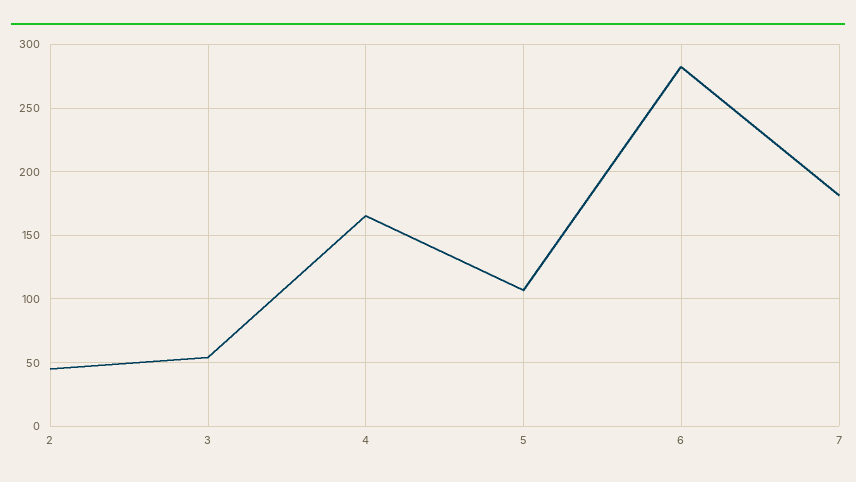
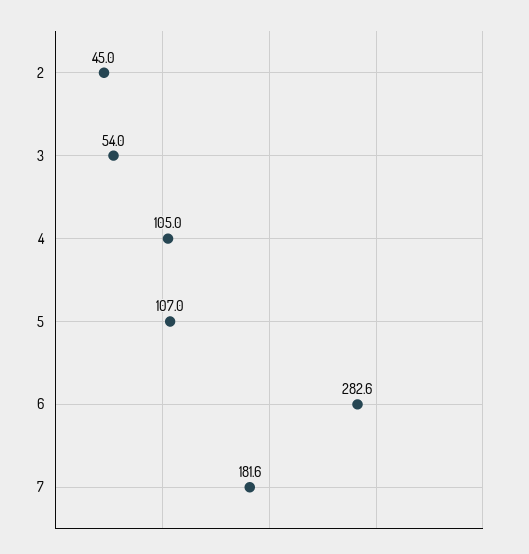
4: 165 -> 105

